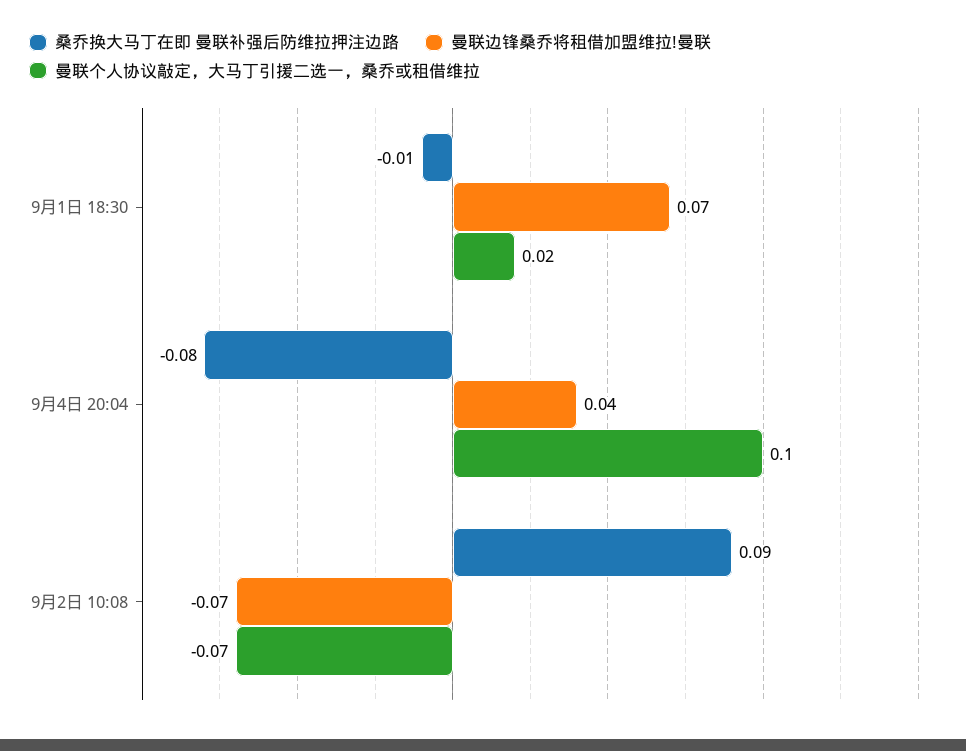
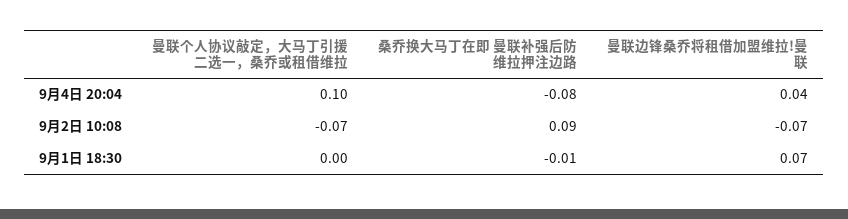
曼联个人协议敲定，大马丁引援二选一，桑乔或租借维拉, 9月1日 18:30: 0.02 -> 0

